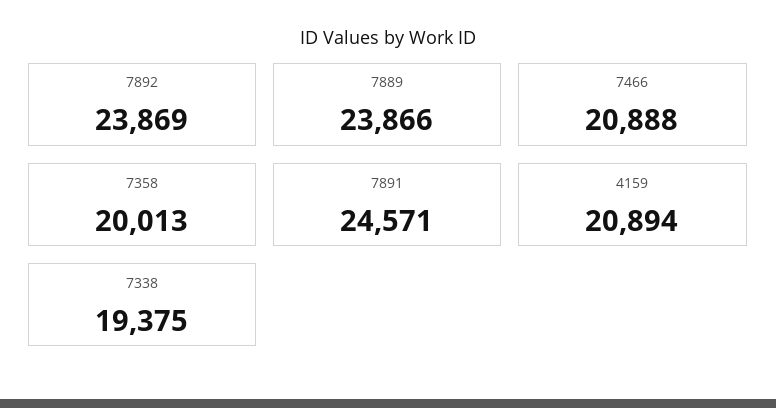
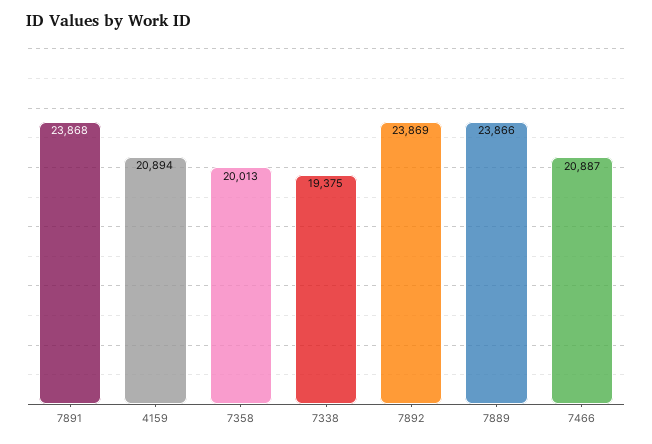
7466: 20888 -> 20887
7891: 24571 -> 23868

